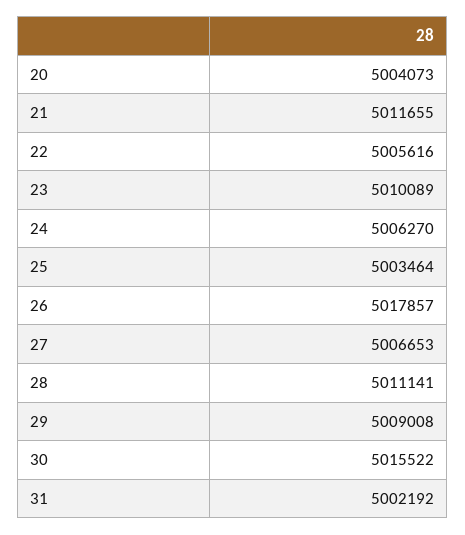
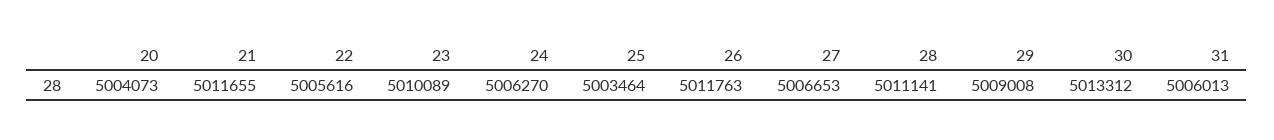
26: 5017857 -> 5011763
30: 5015522 -> 5013312
31: 5002192 -> 5006013

